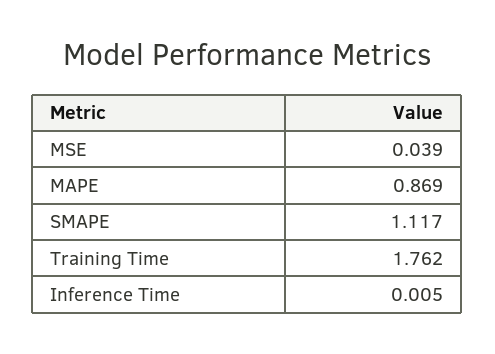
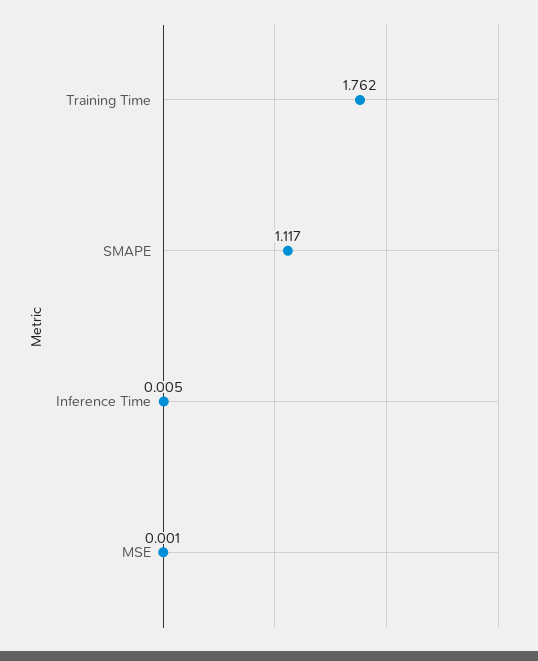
MSE: 0.039 -> 0.001
MAPE: 0.869 -> none

